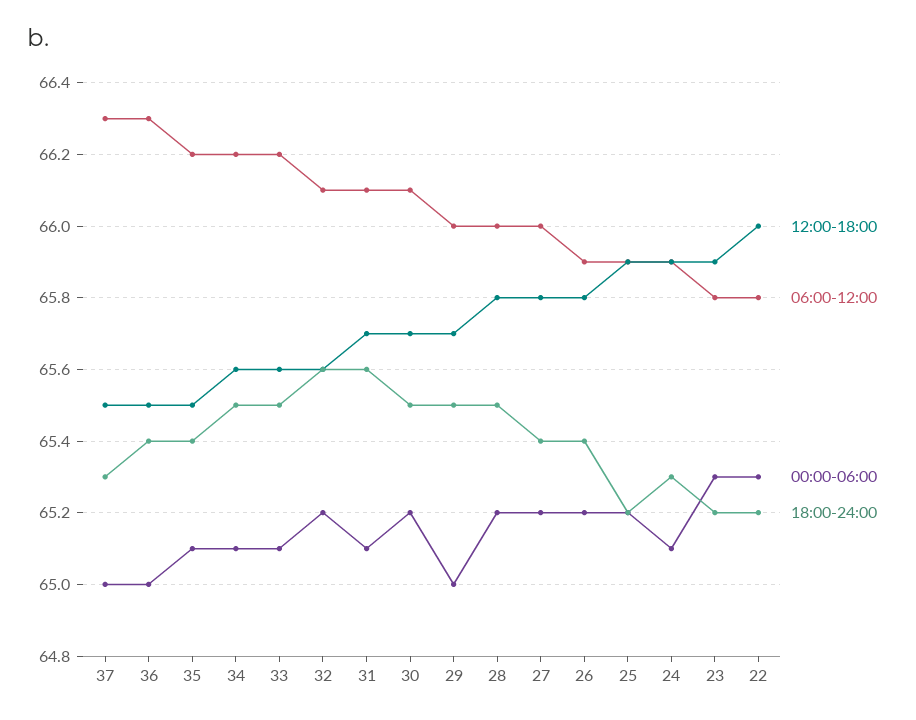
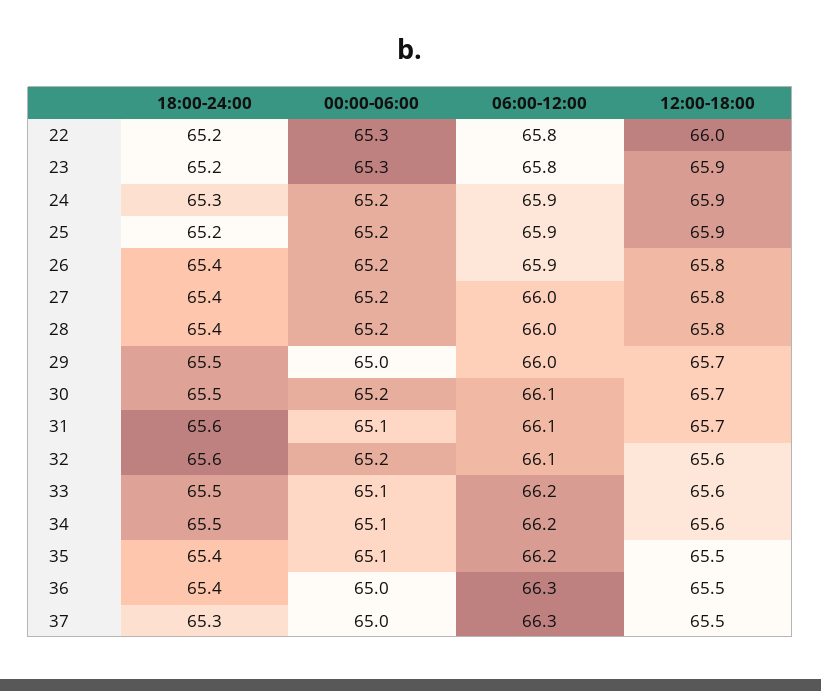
18:00-24:00, 28: 65.5 -> 65.4
00:00-06:00, 24: 65.1 -> 65.2

